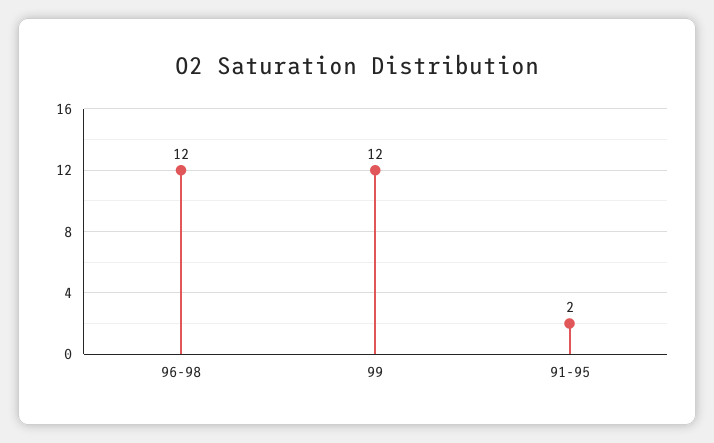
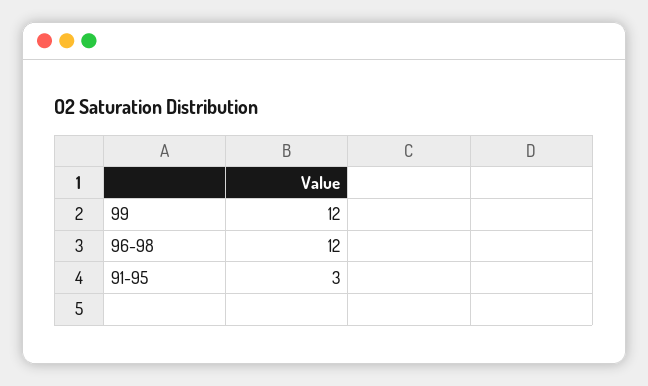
91-95: 2 -> 3

